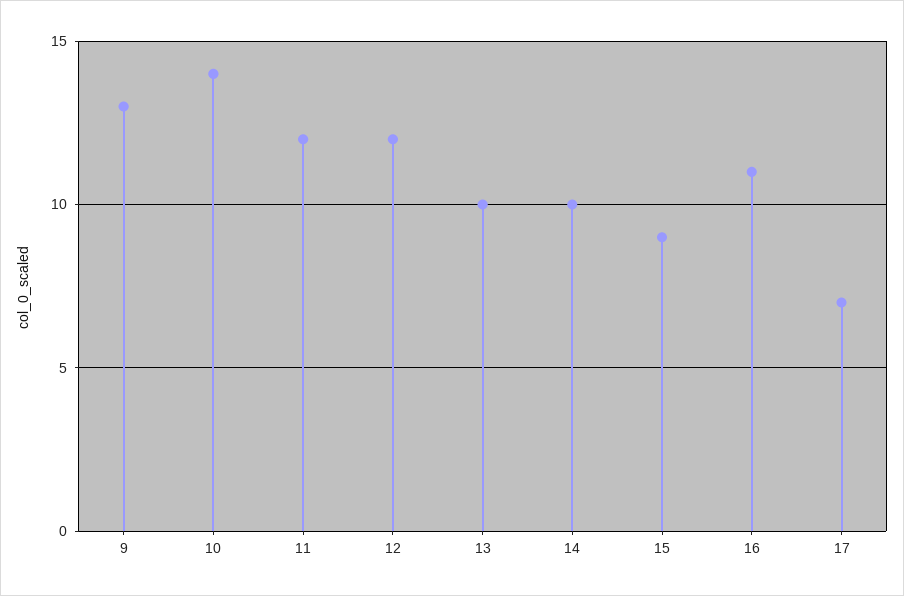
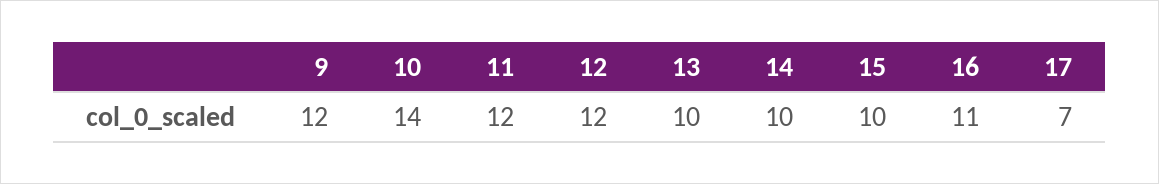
9: 13 -> 12
15: 9 -> 10

